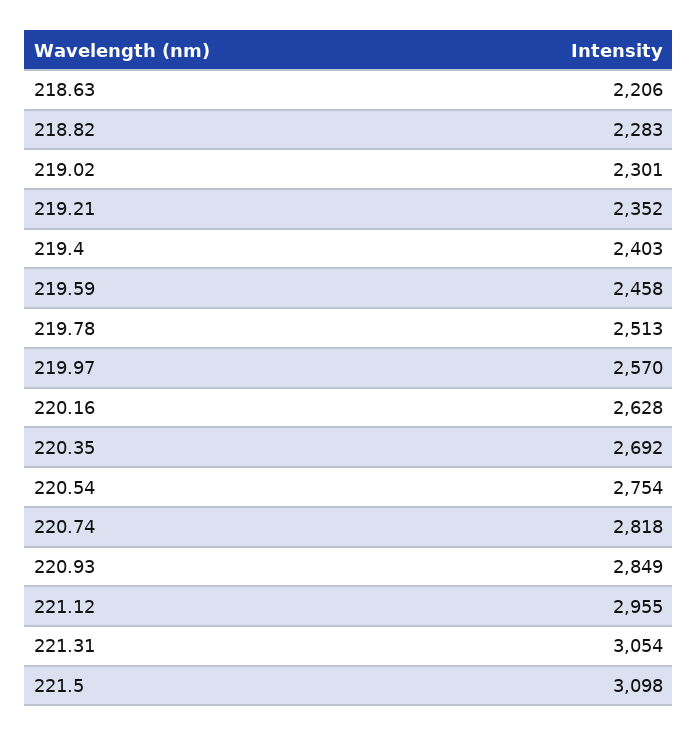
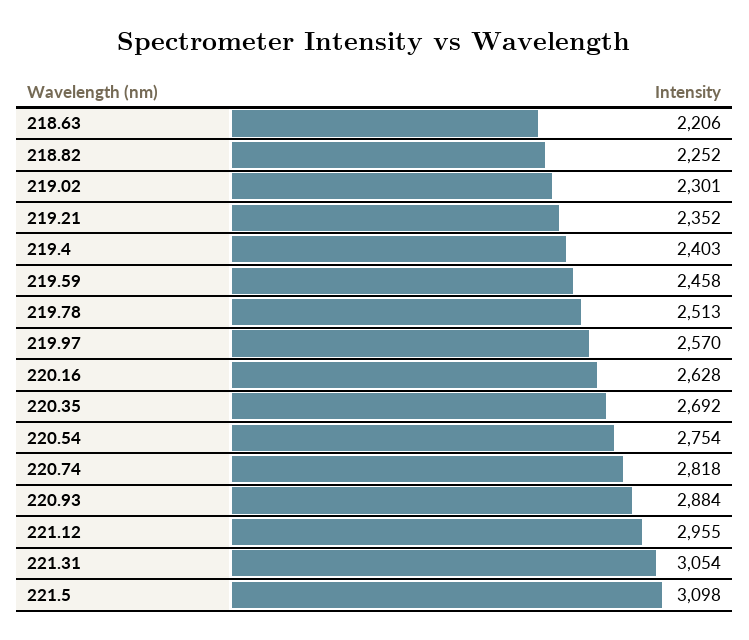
218.82: 2283 -> 2252
220.93: 2849 -> 2884

